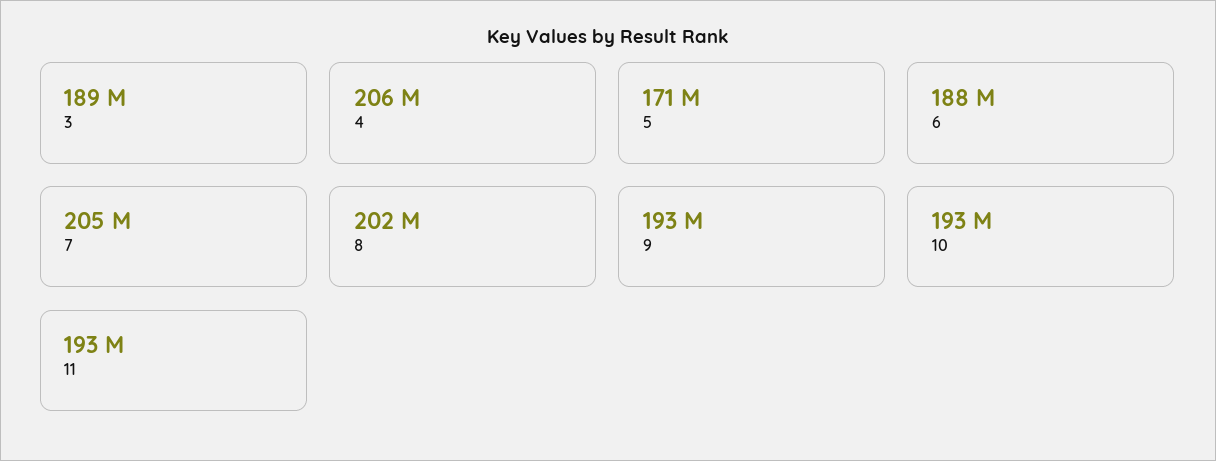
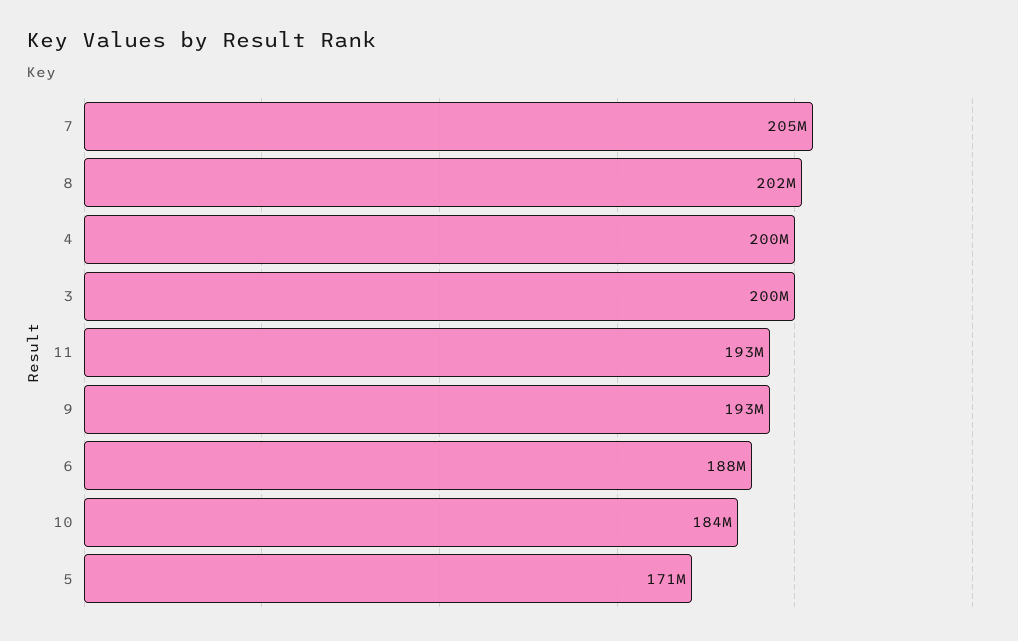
3: 189000000 -> 200000000
4: 206000000 -> 200000000
10: 193000000 -> 184000000

